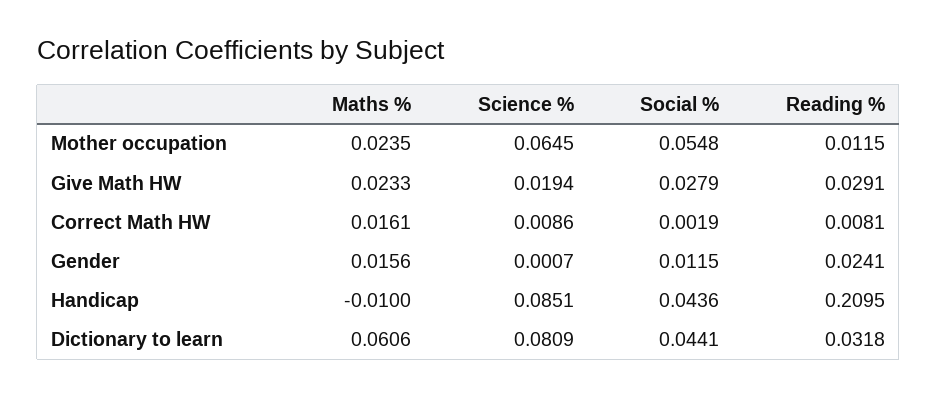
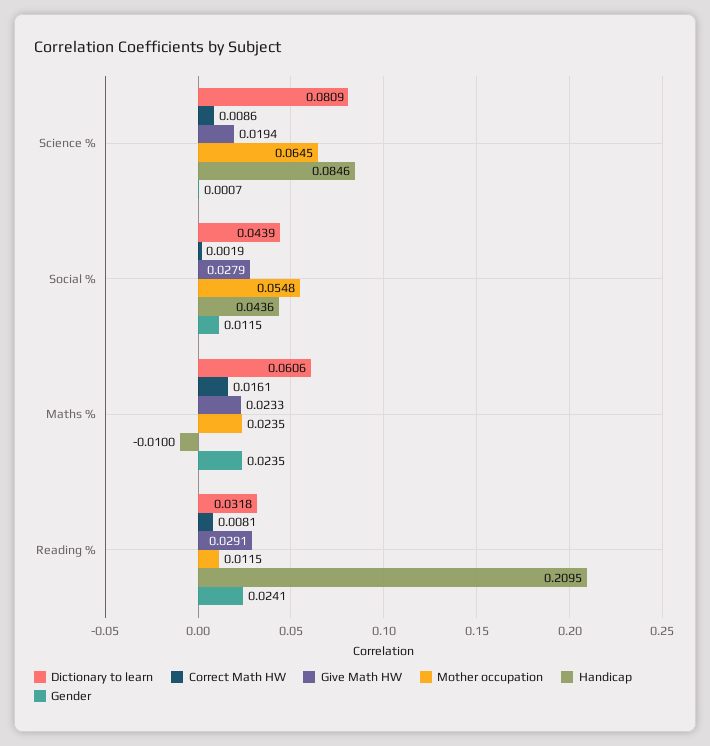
Gender, Maths %: 0.0156 -> 0.0235
Handicap, Science %: 0.0851 -> 0.0846
Dictionary to learn, Social %: 0.0441 -> 0.0439

